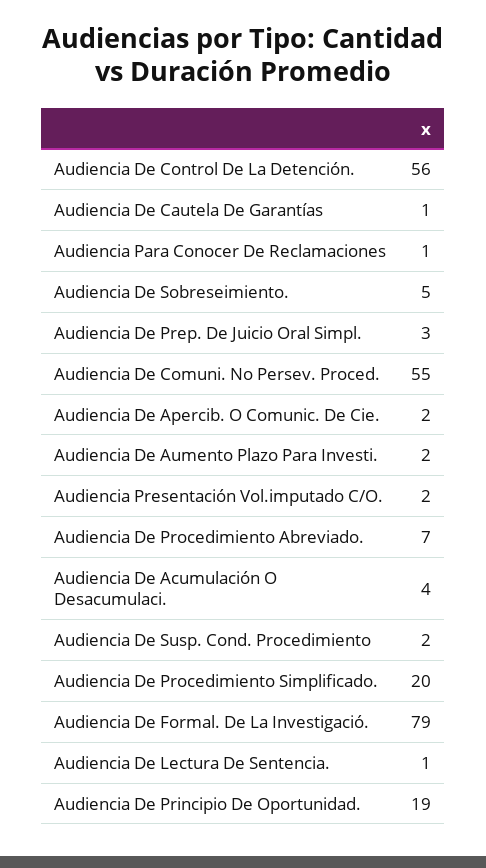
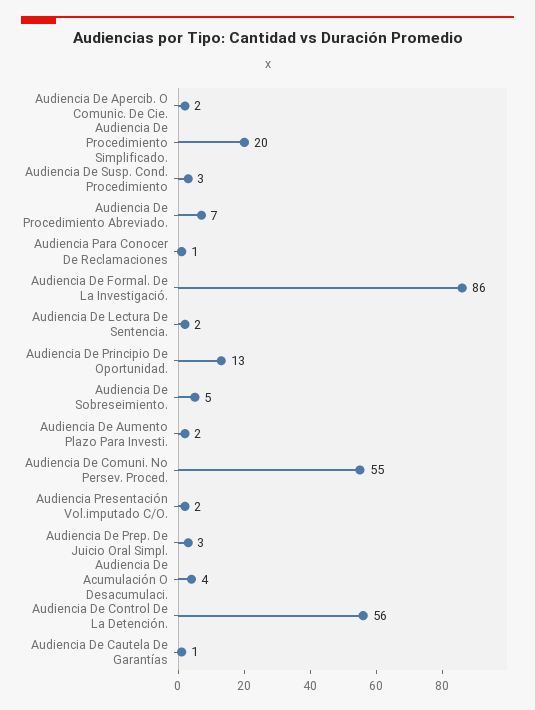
Audiencia De Susp. Cond. Procedimiento: 2 -> 3
Audiencia De Formal. De La Investigació.: 79 -> 86
Audiencia De Lectura De Sentencia.: 1 -> 2
Audiencia De Principio De Oportunidad.: 19 -> 13

